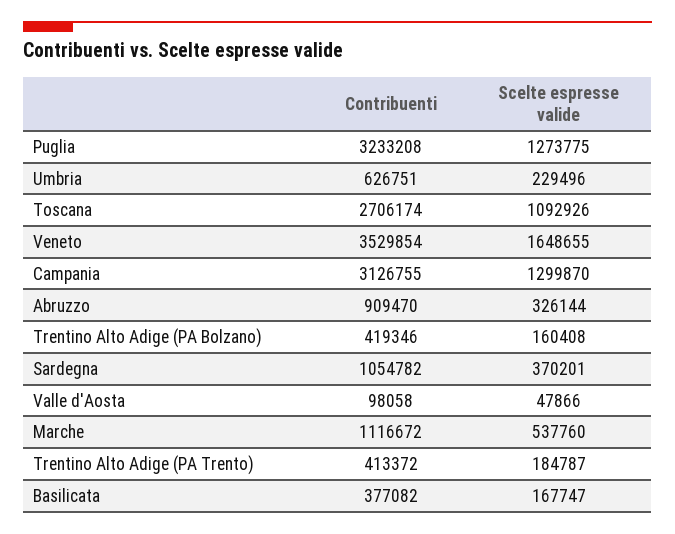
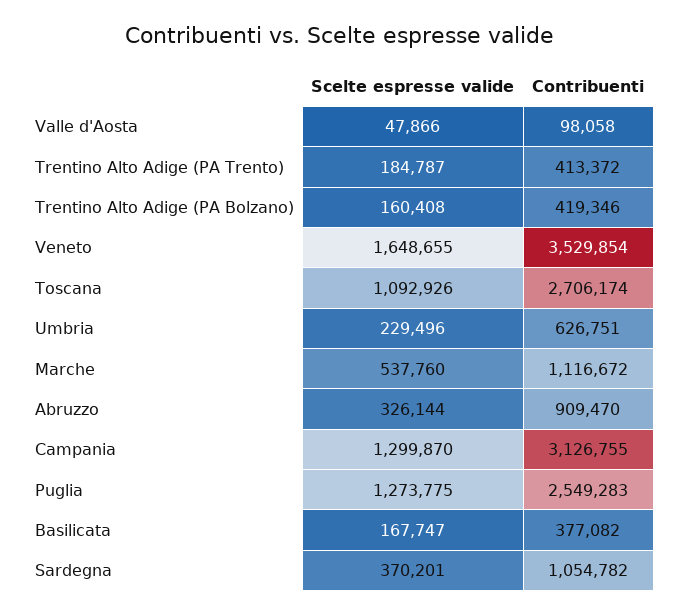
Contribuenti, Puglia: 3233208 -> 2549283

